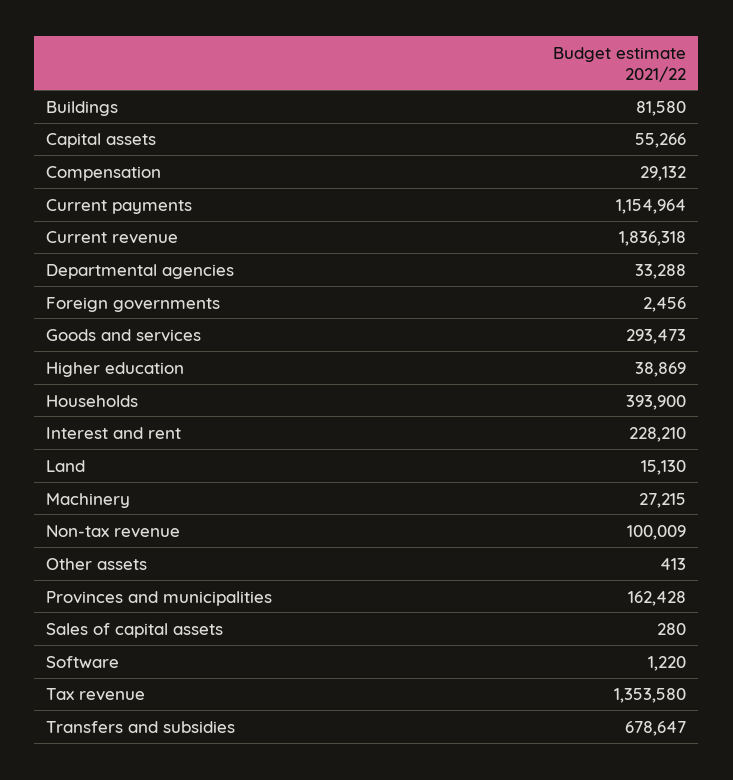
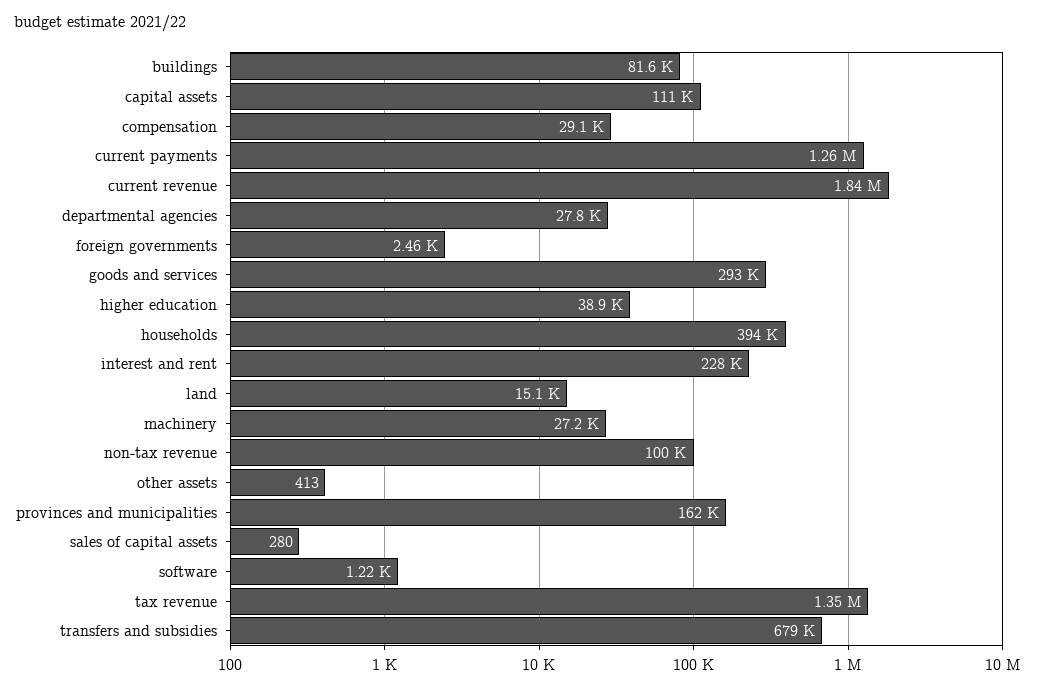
Capital assets: 55266 -> 111000
Current payments: 1154964 -> 1260000
Departmental agencies: 33288 -> 27800

